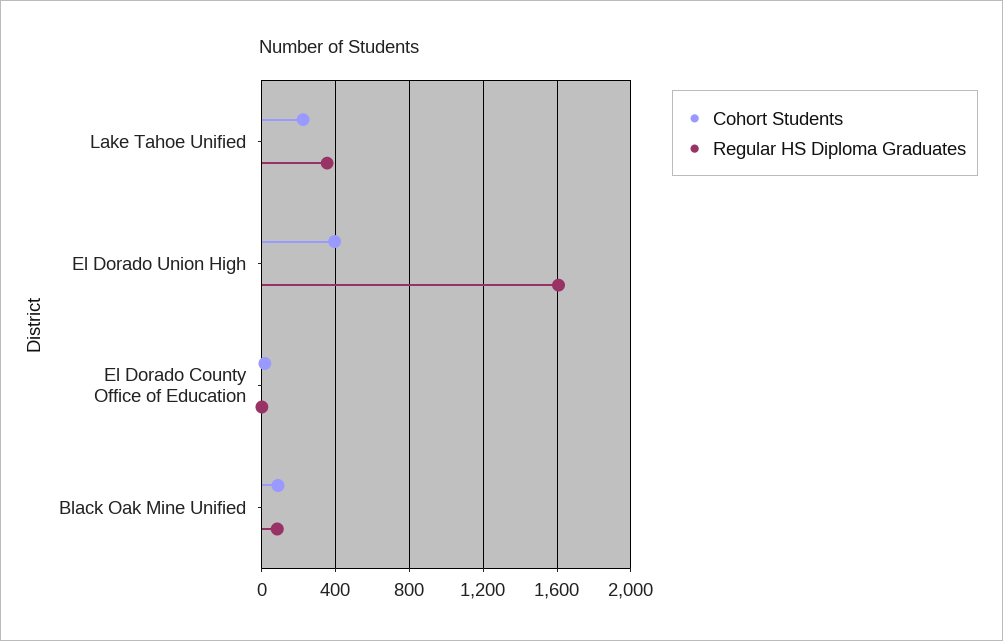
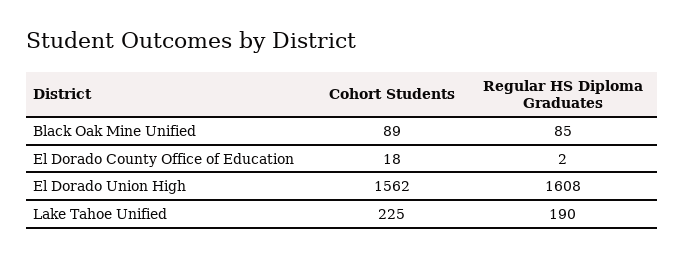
Regular HS Diploma Graduates, Lake Tahoe Unified: 350 -> 190
Cohort Students, El Dorado Union High: 400 -> 1562

